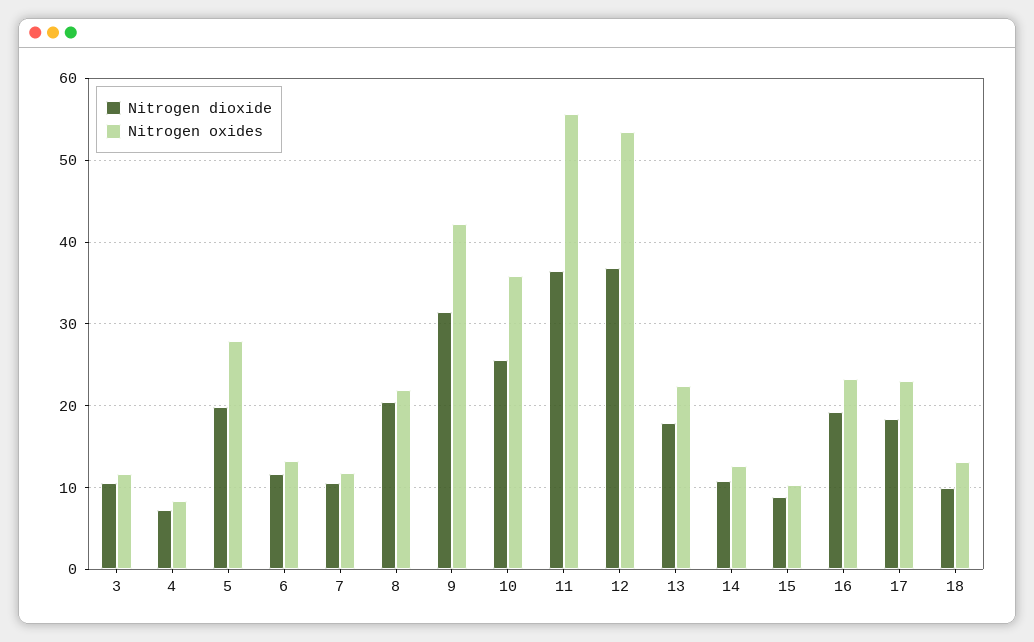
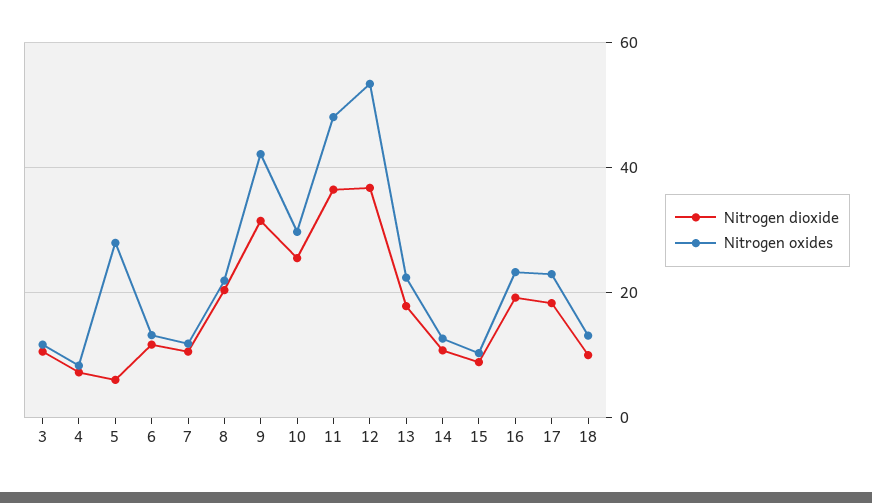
Nitrogen dioxide, 5: 20 -> 6
Nitrogen oxides, 10: 36 -> 30
Nitrogen oxides, 11: 56 -> 48

